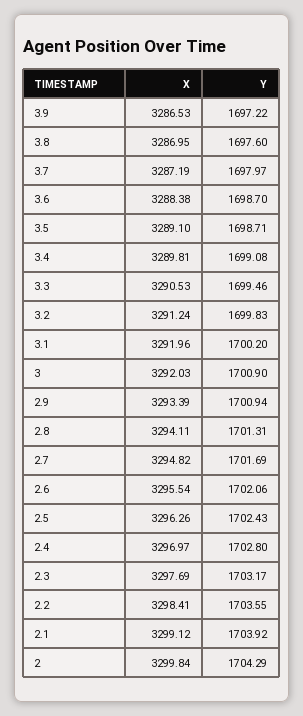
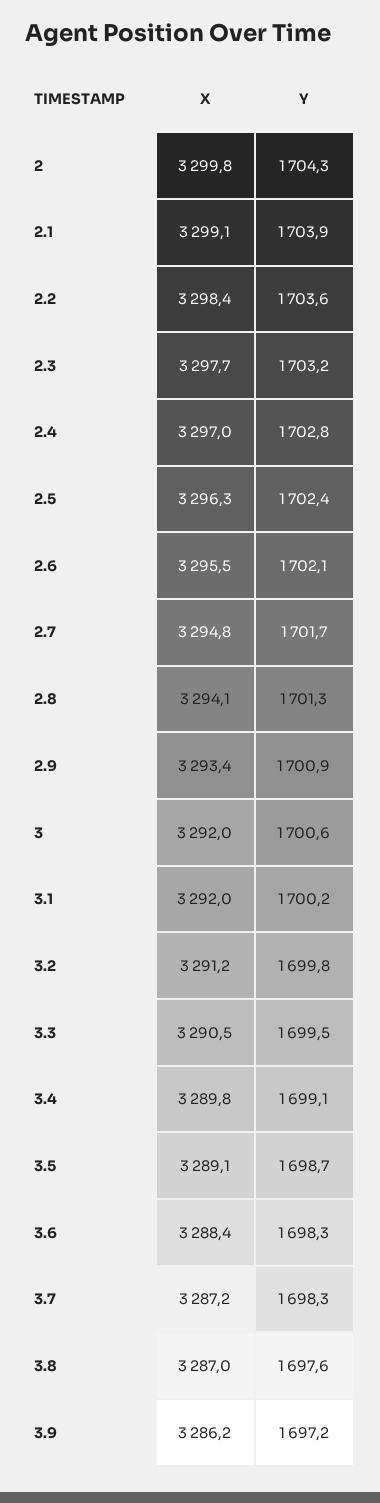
X, 3.9: 3286.53 -> 3286.2
Y, 3.7: 1697.97 -> 1698.3
Y, 3.6: 1698.7 -> 1698.3
Y, 3: 1700.9 -> 1700.6

